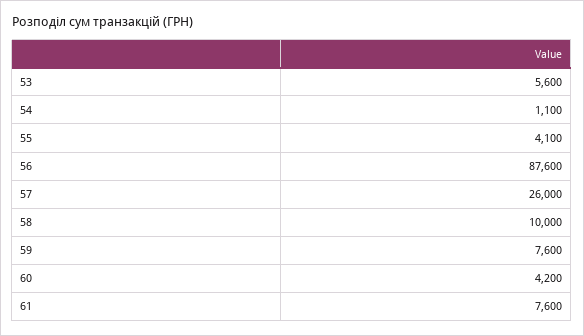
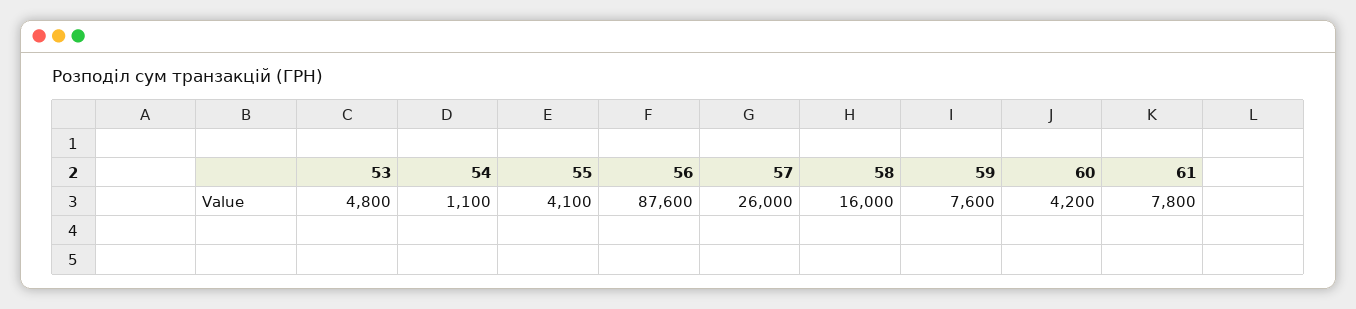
53: 5600 -> 4800
58: 10000 -> 16000
61: 7600 -> 7800

